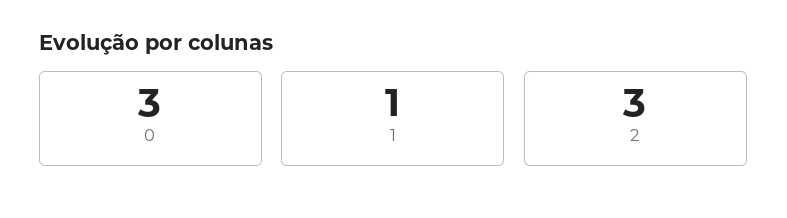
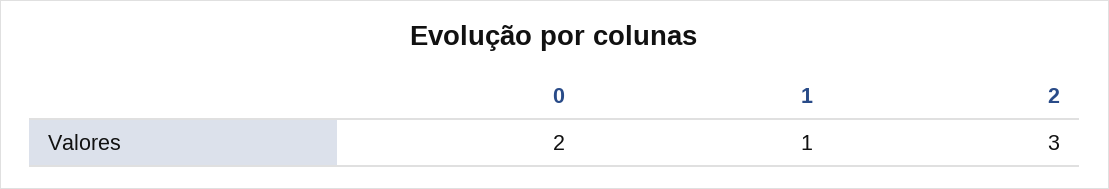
0: 3 -> 2

